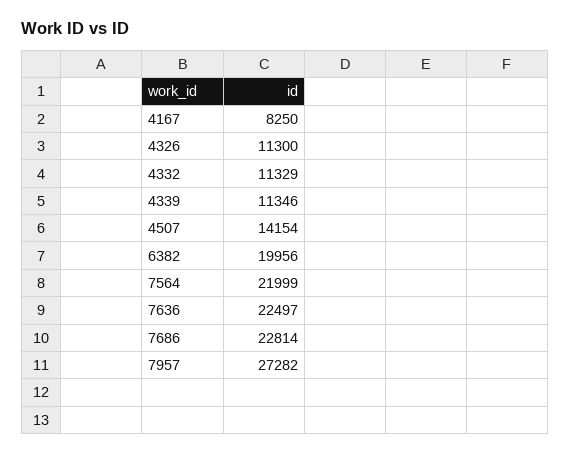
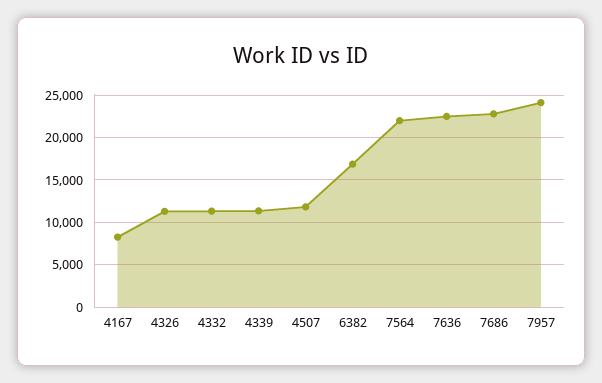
4507: 14154 -> 12000
6382: 19956 -> 17000
7957: 27282 -> 24000

